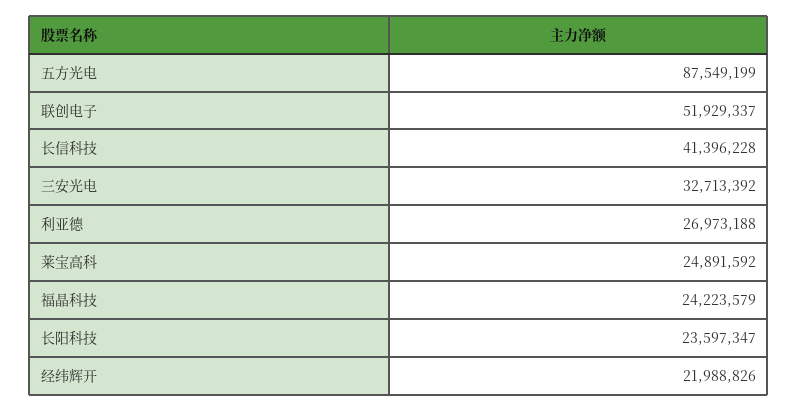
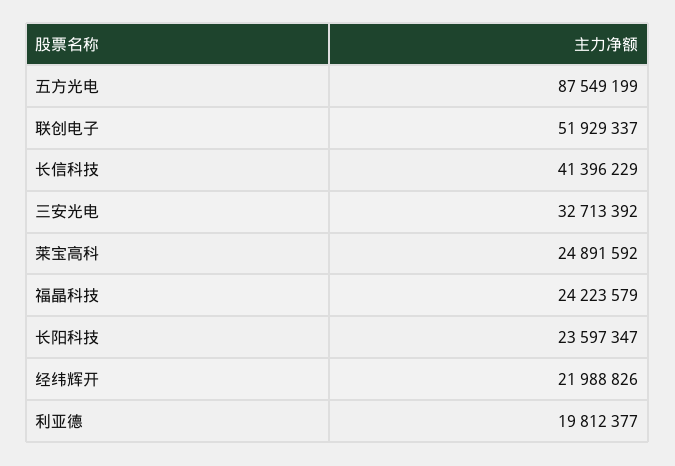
长信科技: 41396228 -> 41396229
利亚德: 26973188 -> 19812377

